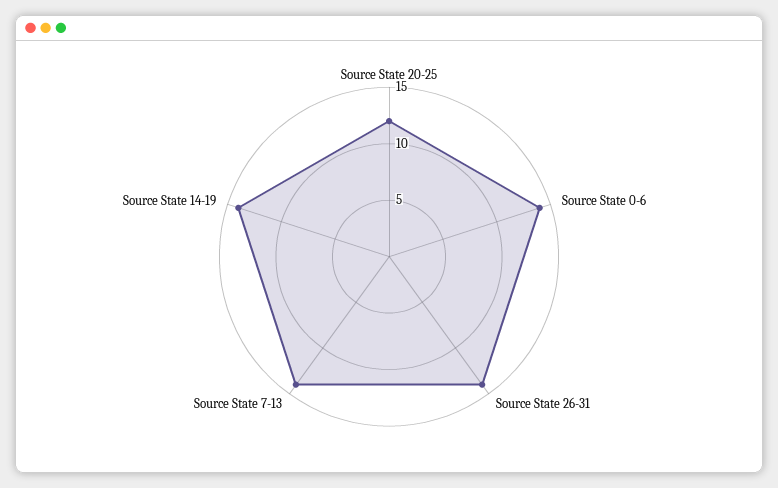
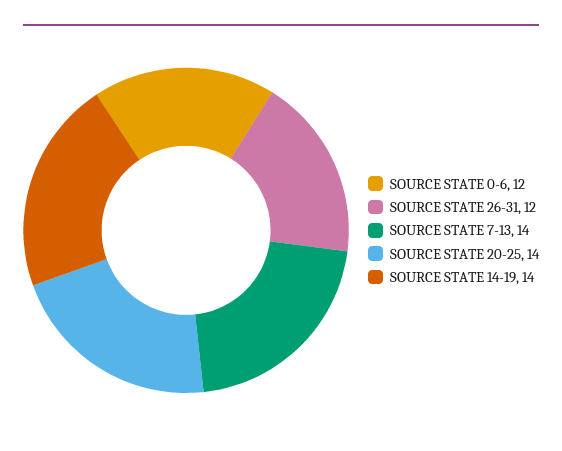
Source State 20-25: 12 -> 14
Source State 0-6: 14 -> 12
Source State 26-31: 14 -> 12

